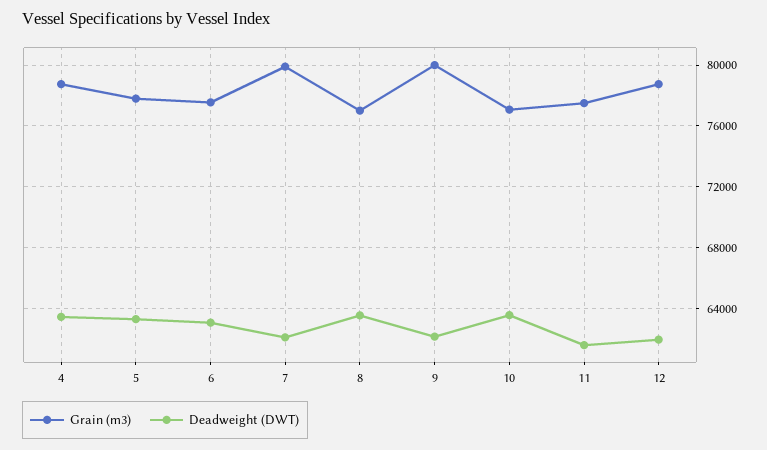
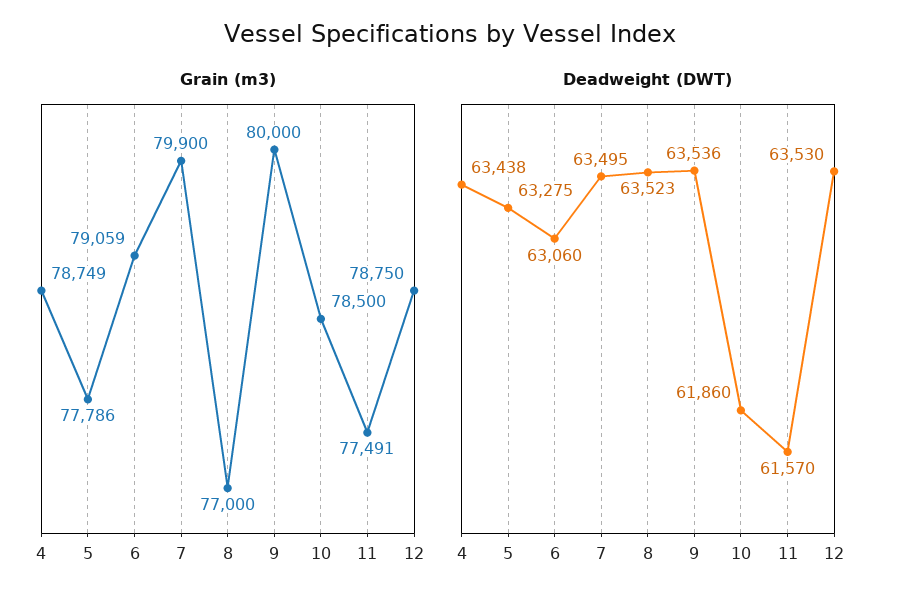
Grain (m3), 6: 77500 -> 79059
Deadweight (DWT), 7: 62000 -> 63495
Deadweight (DWT), 9: 62000 -> 63536
Grain (m3), 10: 77000 -> 78500
Deadweight (DWT), 10: 63500 -> 61860
Deadweight (DWT), 12: 62000 -> 63530

